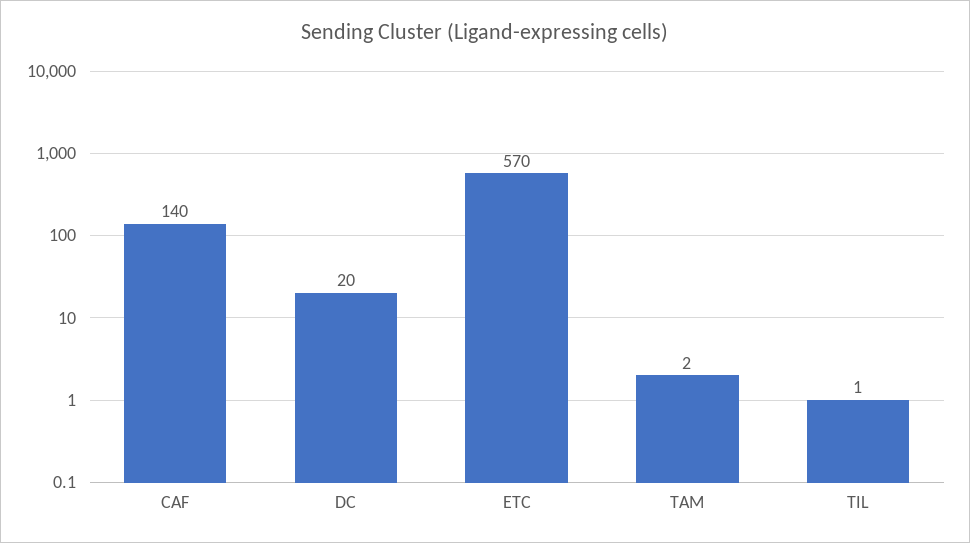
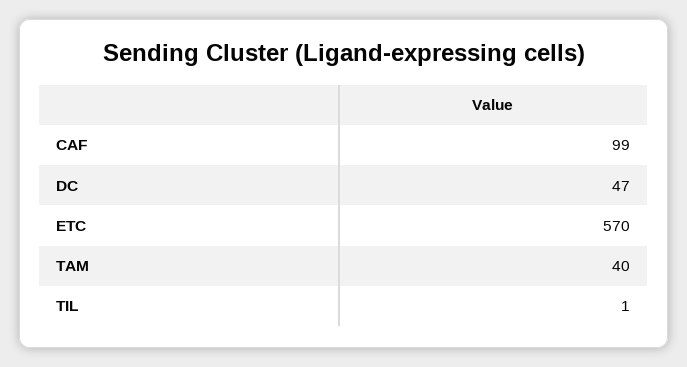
CAF: 140 -> 99
DC: 20 -> 47
TAM: 2 -> 40

